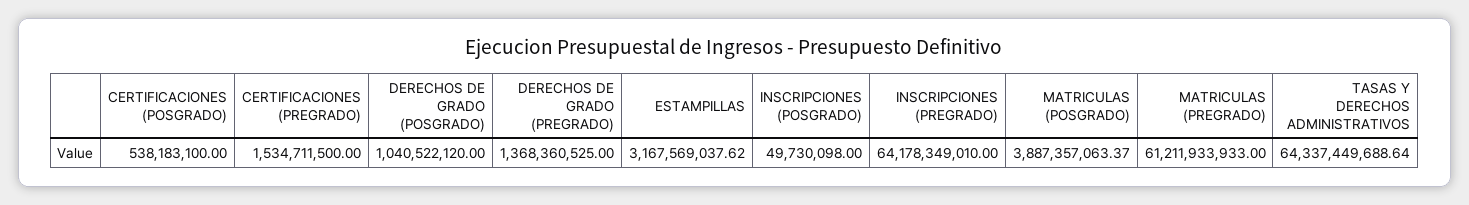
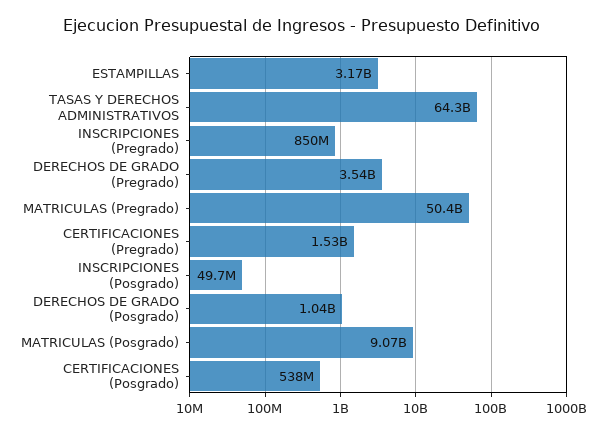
DERECHOS DE GRADO (PREGRADO): 1368360525 -> 3540000000
INSCRIPCIONES (PREGRADO): 64178349010 -> 850000000
MATRICULAS (POSGRADO): 3887357063.37 -> 9070000000
MATRICULAS (PREGRADO): 61211933933 -> 50400000000

